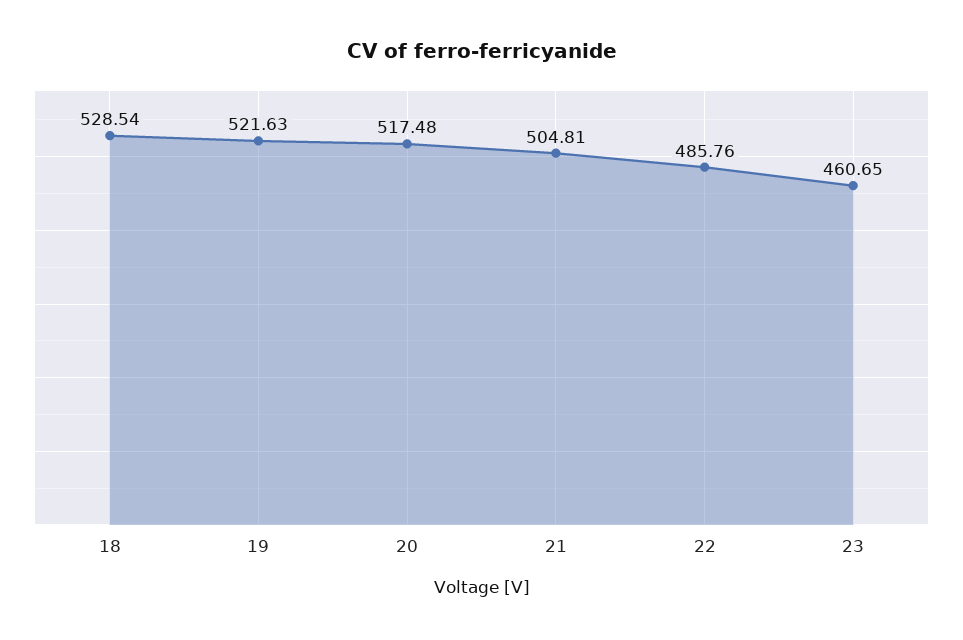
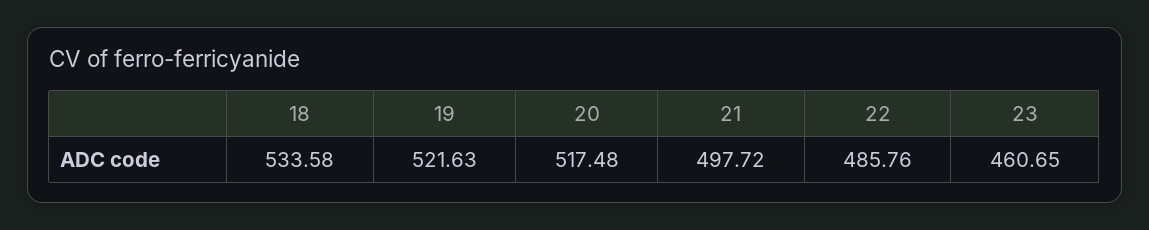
18: 528.54 -> 533.58
21: 504.81 -> 497.72

